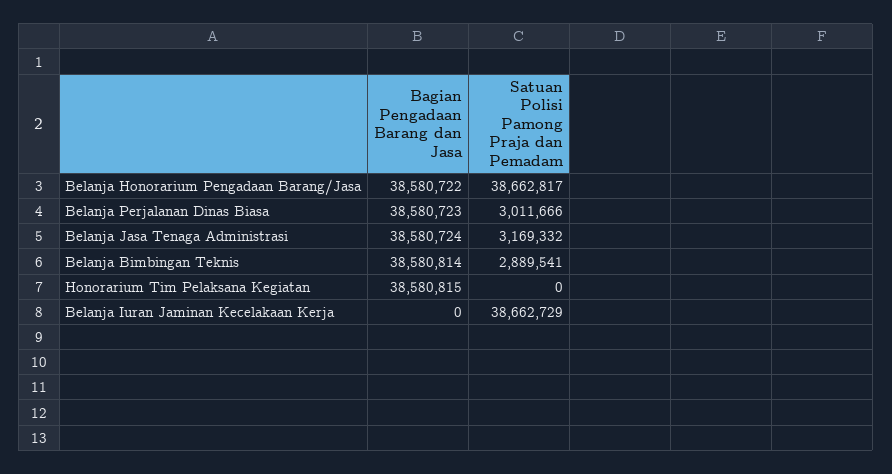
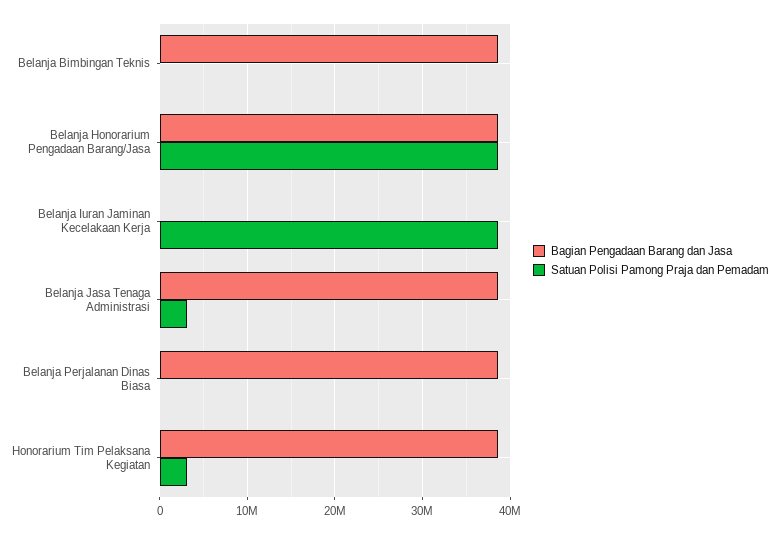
Satuan Polisi Pamong Praja dan Pemadam, Belanja Perjalanan Dinas Biasa: 3011666 -> 0
Satuan Polisi Pamong Praja dan Pemadam, Belanja Bimbingan Teknis: 2889541 -> 0
Satuan Polisi Pamong Praja dan Pemadam, Honorarium Tim Pelaksana Kegiatan: 0 -> 3000000

